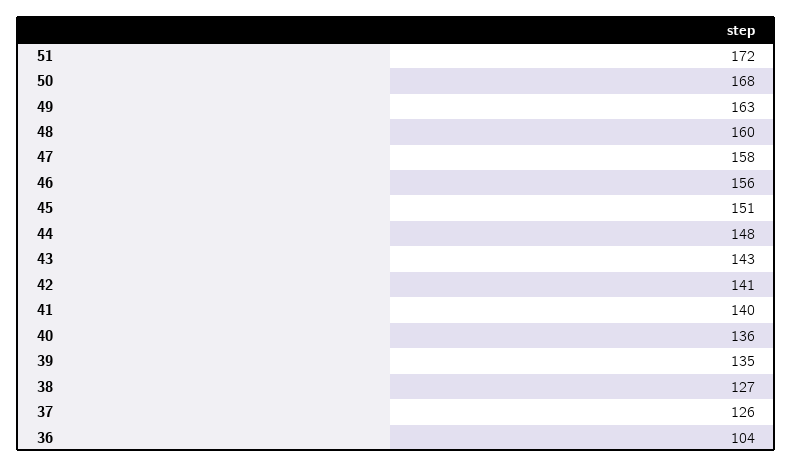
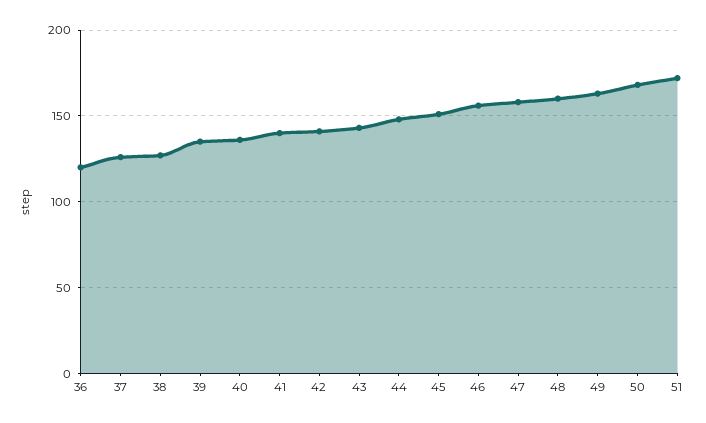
36: 104 -> 120

